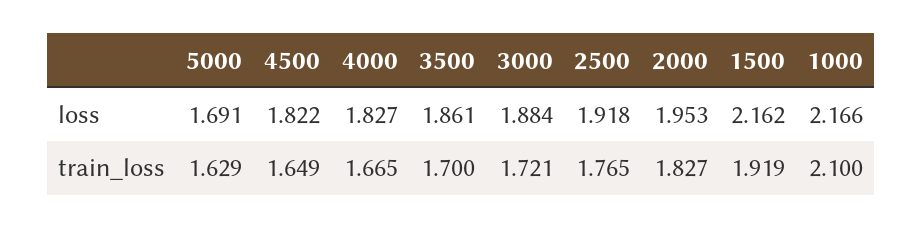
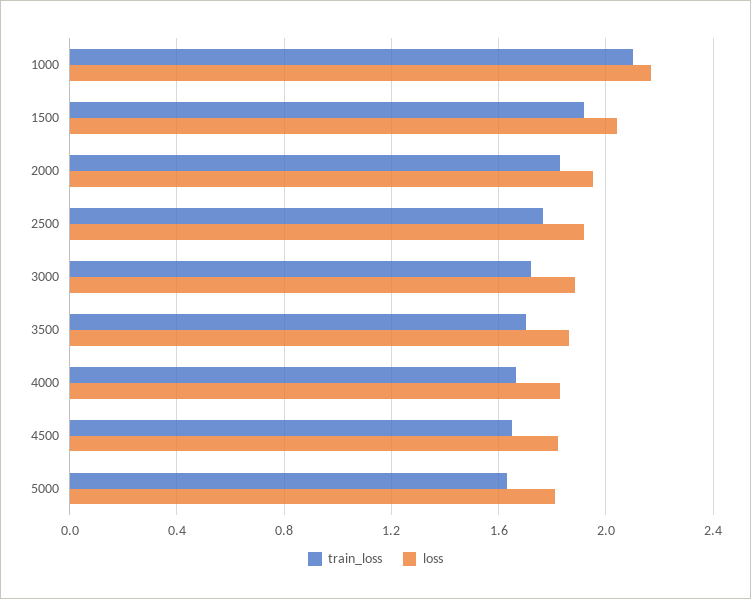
loss, 5000: 1.691 -> 1.8
loss, 1500: 2.162 -> 2.05

